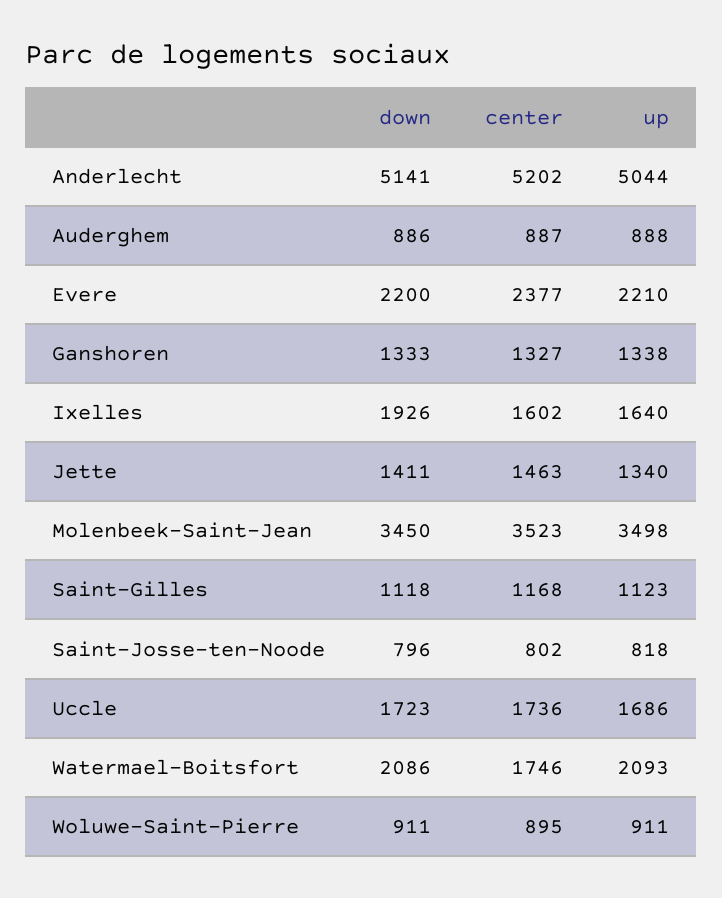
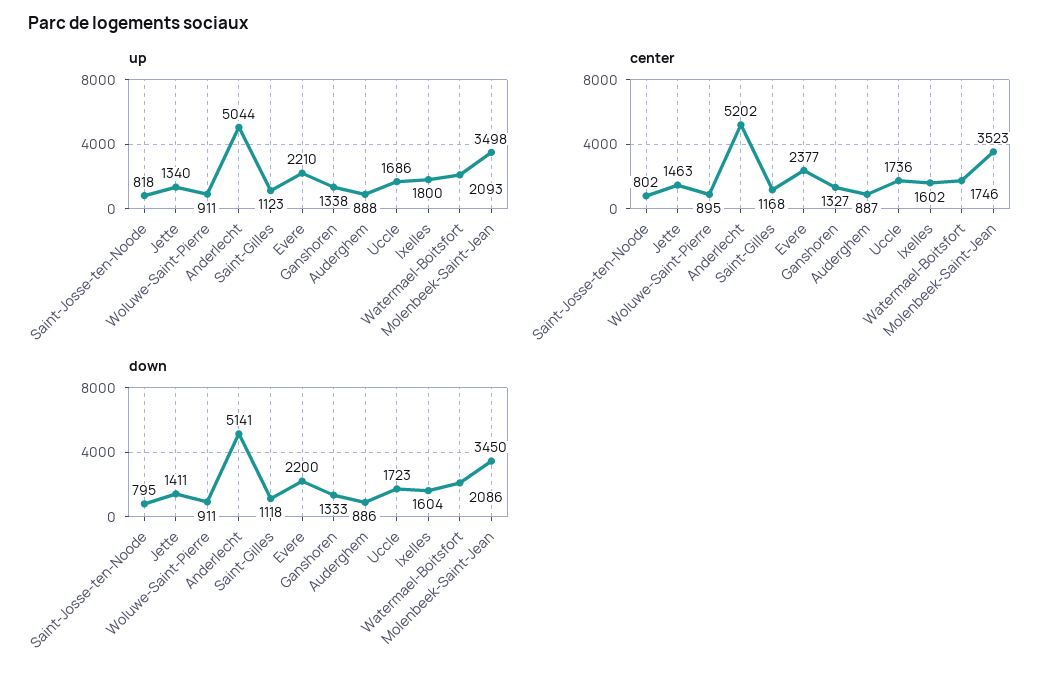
down, Ixelles: 1926 -> 1604
up, Ixelles: 1640 -> 1800
down, Saint-Josse-ten-Noode: 796 -> 795

